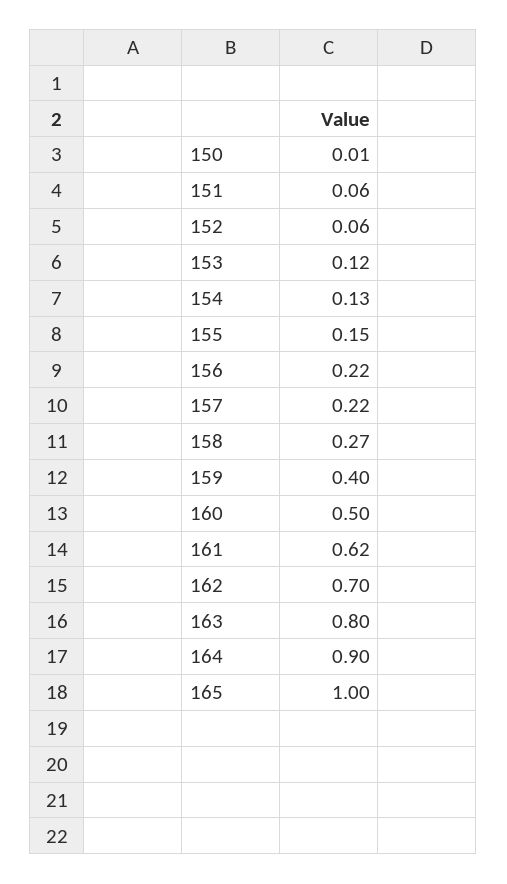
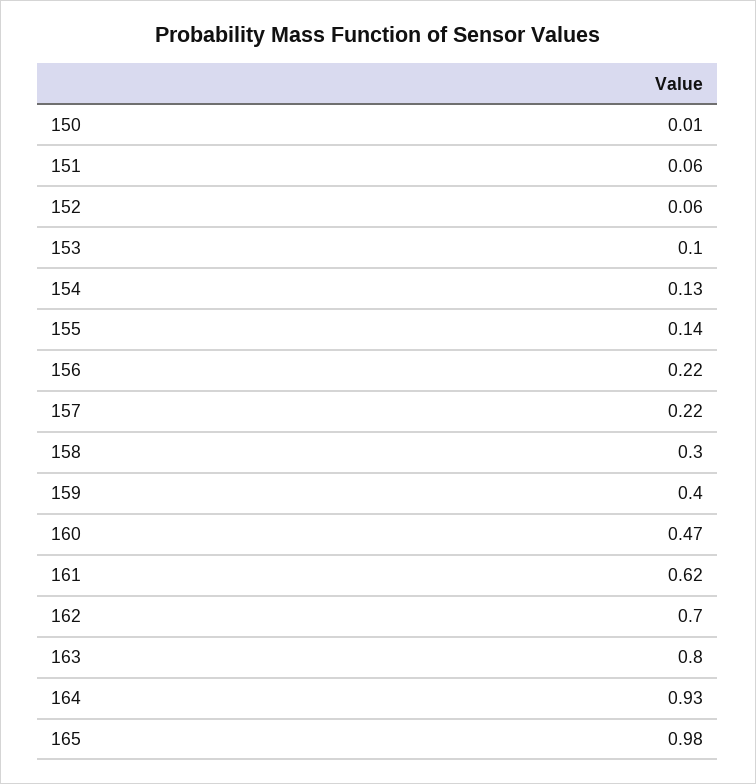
153: 0.12 -> 0.1
155: 0.15 -> 0.14
158: 0.27 -> 0.3
160: 0.5 -> 0.47
164: 0.9 -> 0.93
165: 1 -> 0.98

